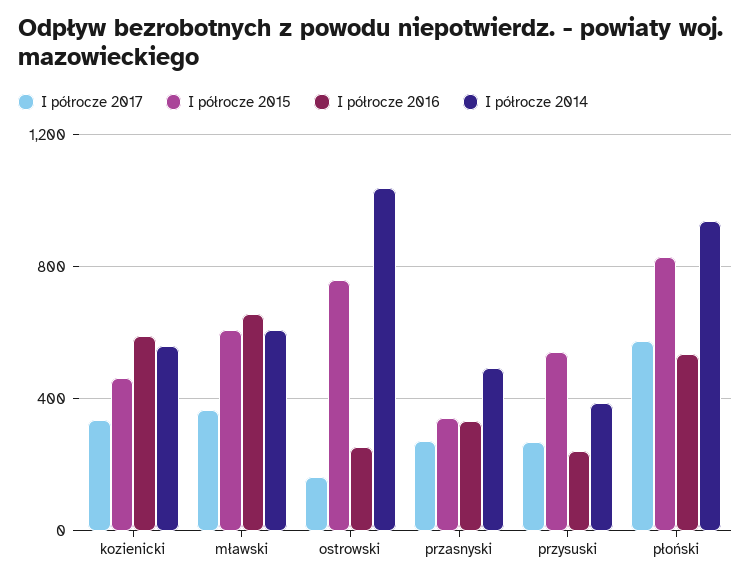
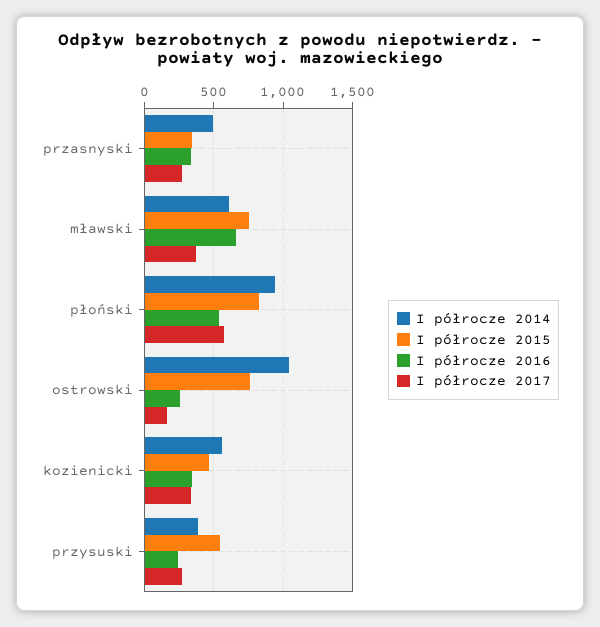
I półrocze 2016, kozienicki: 600 -> 350
I półrocze 2015, mławski: 600 -> 750

